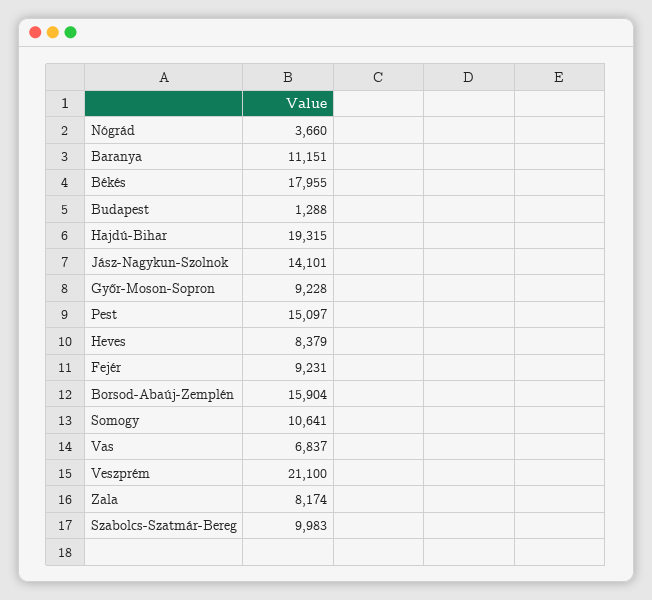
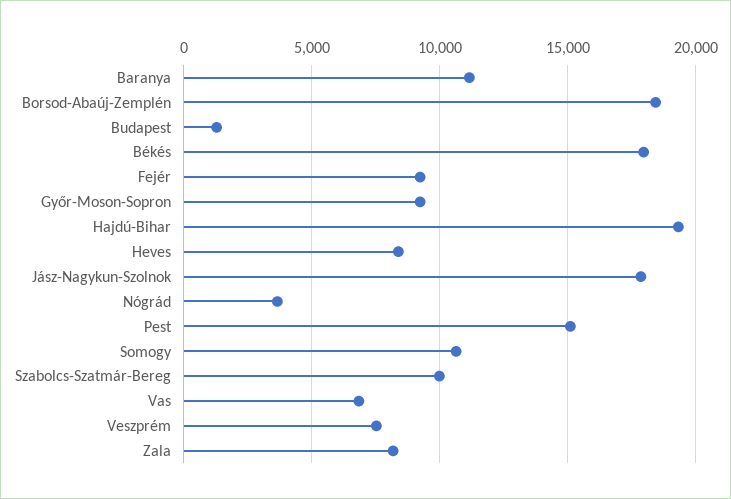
Jász-Nagykun-Szolnok: 14101 -> 18000
Borsod-Abaúj-Zemplén: 15904 -> 18500
Veszprém: 21100 -> 7500

